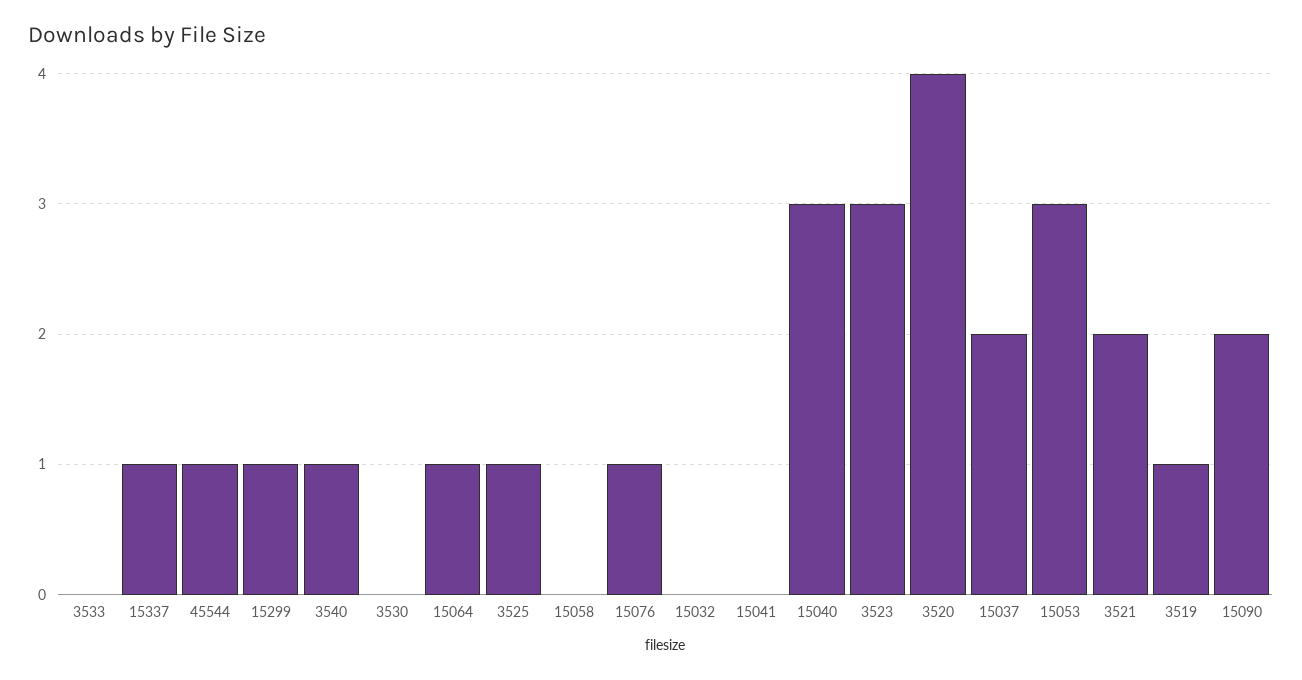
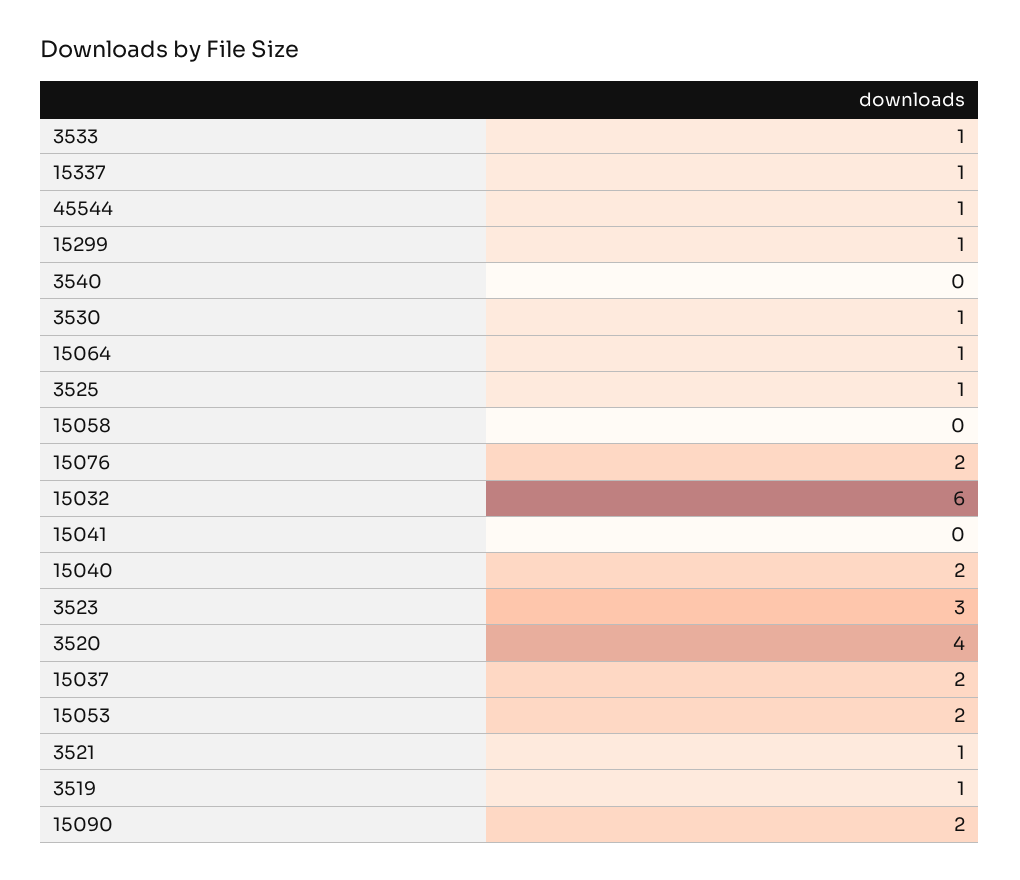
3533: 0 -> 1
3540: 1 -> 0
3530: 0 -> 1
15076: 1 -> 2
15032: 0 -> 6
15040: 3 -> 2
15053: 3 -> 2
3521: 2 -> 1

